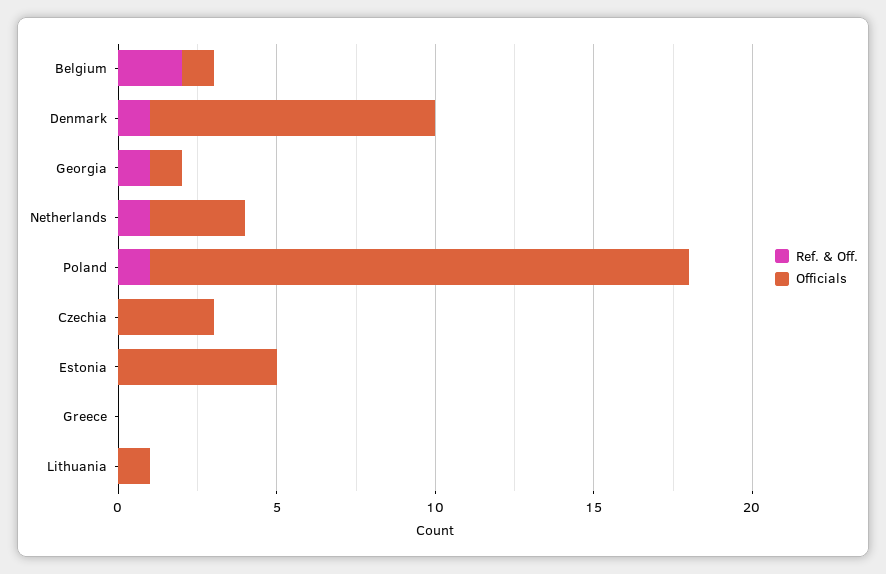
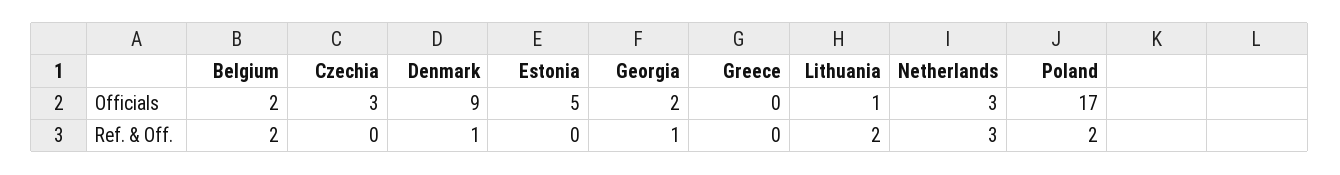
Officials, Belgium: 1 -> 2
Officials, Georgia: 1 -> 2
Ref. & Off., Netherlands: 1 -> 3
Ref. & Off., Poland: 1 -> 2
Ref. & Off., Lithuania: 0 -> 2

